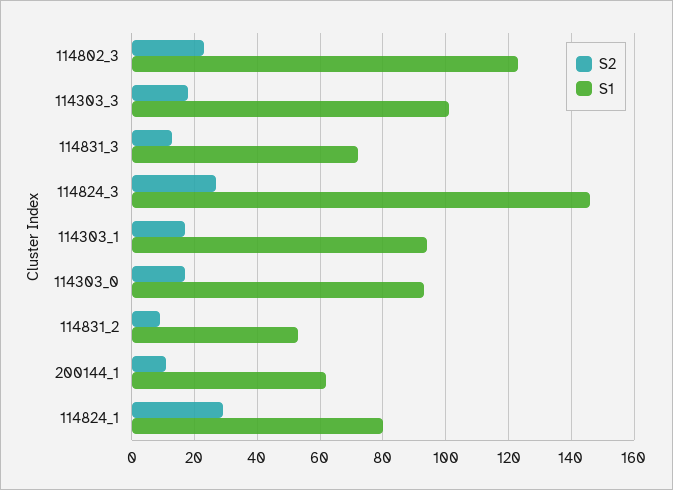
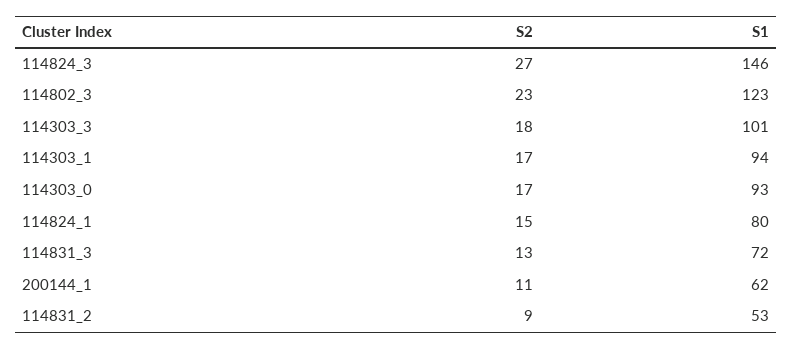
S2, 114824_1: 30 -> 15

